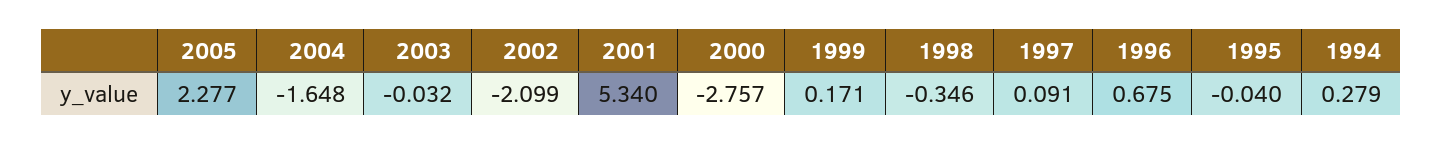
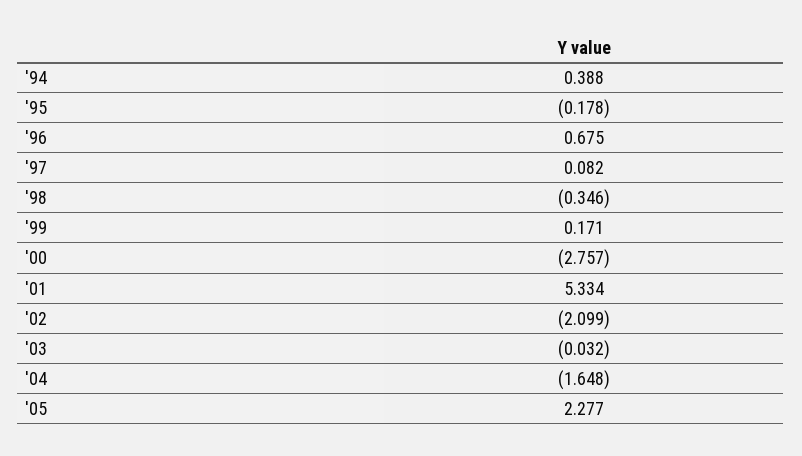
2001: 5.34 -> 5.334
1997: 0.091 -> 0.082
1995: -0.04 -> -0.178
1994: 0.279 -> 0.388

